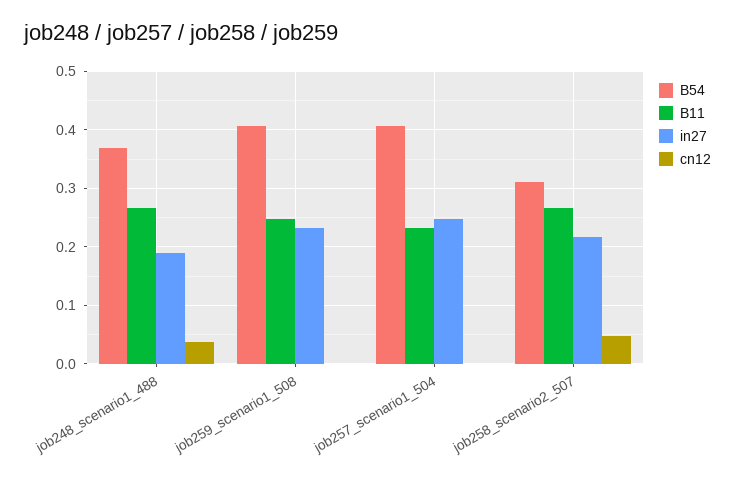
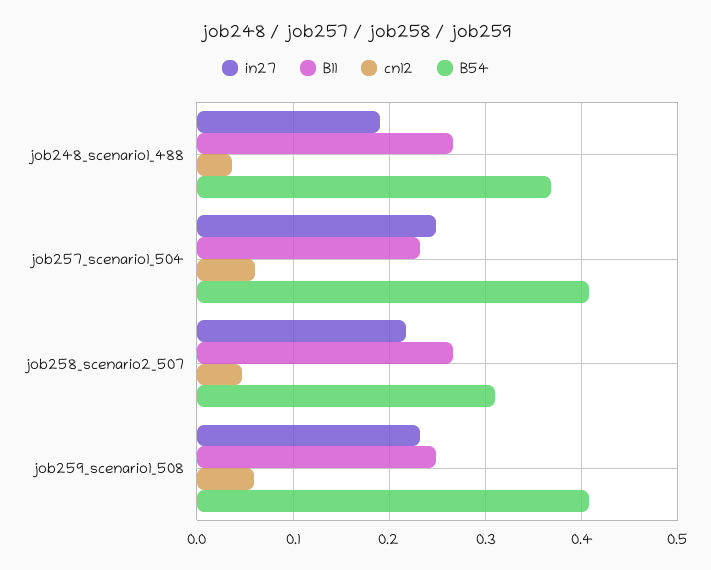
cn12, job259_scenario1_508: 0 -> 0.06
cn12, job257_scenario1_504: 0 -> 0.06

